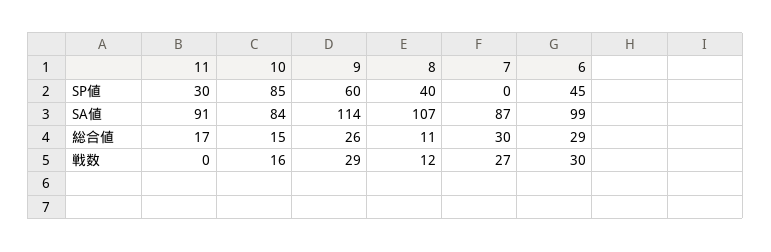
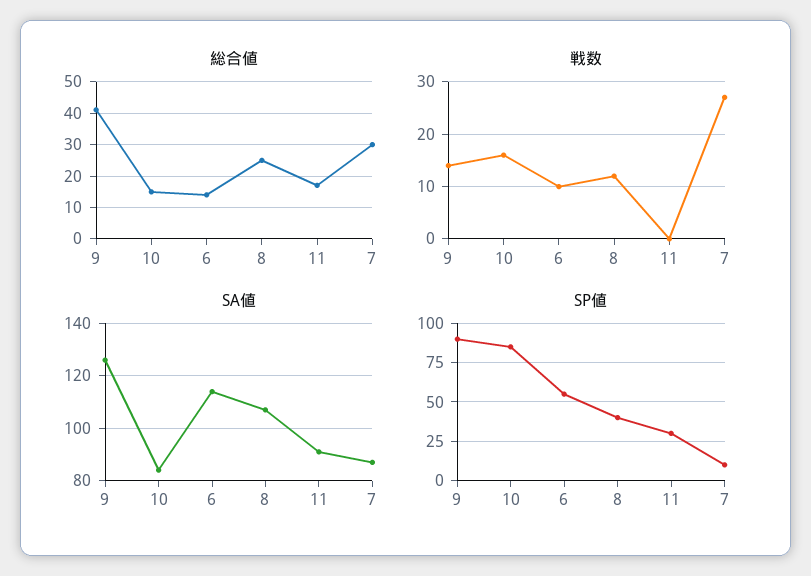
SP値, 9: 60 -> 90
SP値, 7: 0 -> 10
SP値, 6: 45 -> 55
SA値, 9: 114 -> 125
SA値, 6: 99 -> 115
総合値, 9: 26 -> 40
総合値, 8: 11 -> 25
総合値, 6: 29 -> 15
戦数, 9: 29 -> 15
戦数, 6: 30 -> 10

